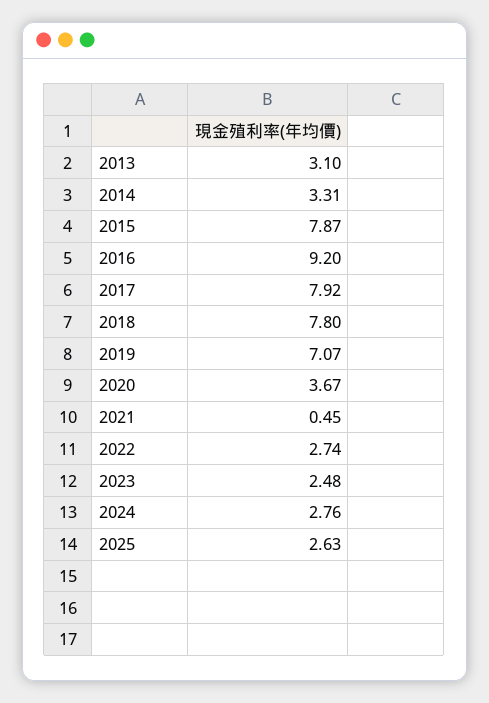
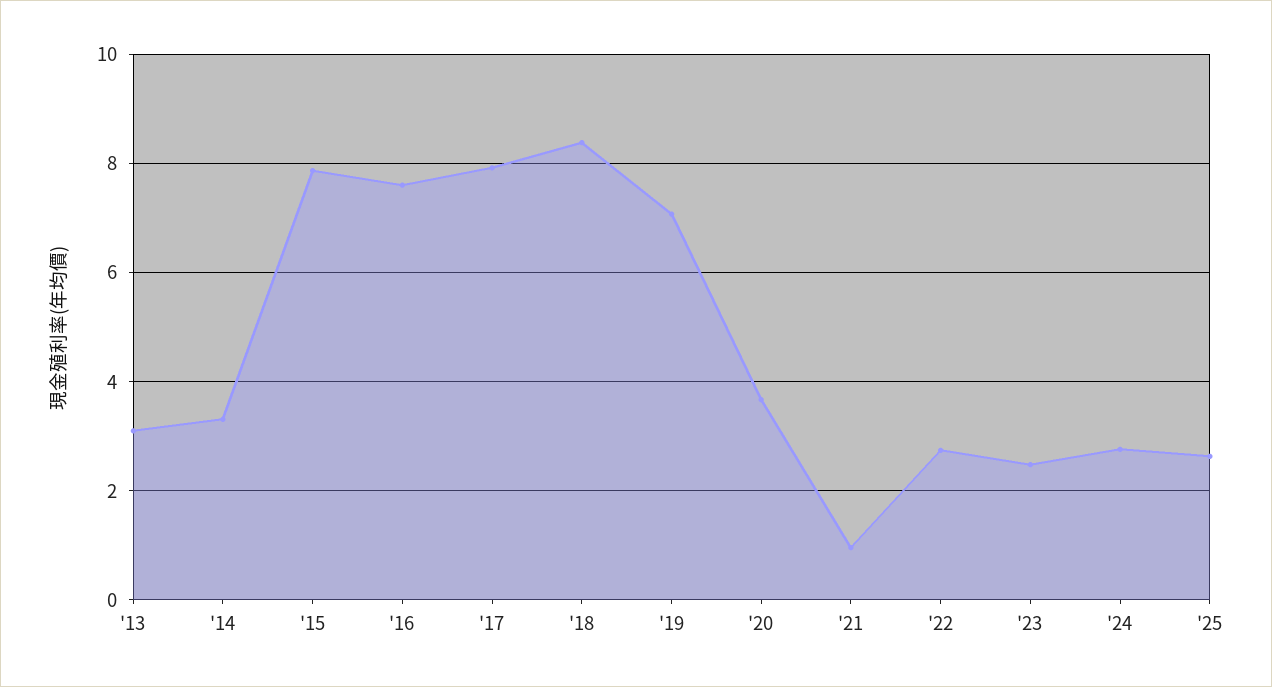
2016: 9.2 -> 7.6
2018: 7.8 -> 8.4
2021: 0.45 -> 1

